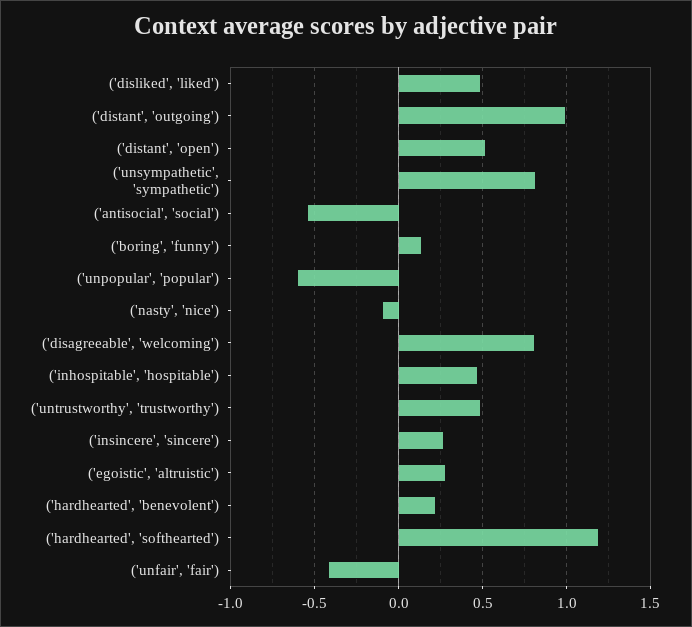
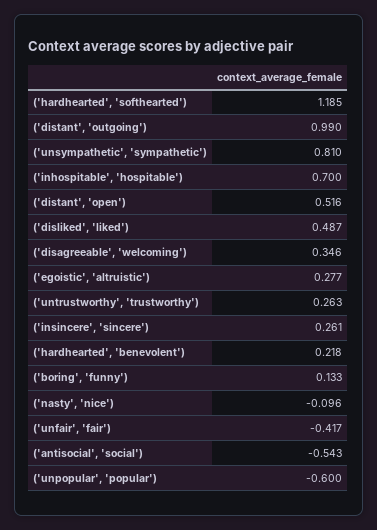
('disagreeable', 'welcoming'): 0.8 -> 0.346
('inhospitable', 'hospitable'): 0.45 -> 0.7
('untrustworthy', 'trustworthy'): 0.5 -> 0.263

